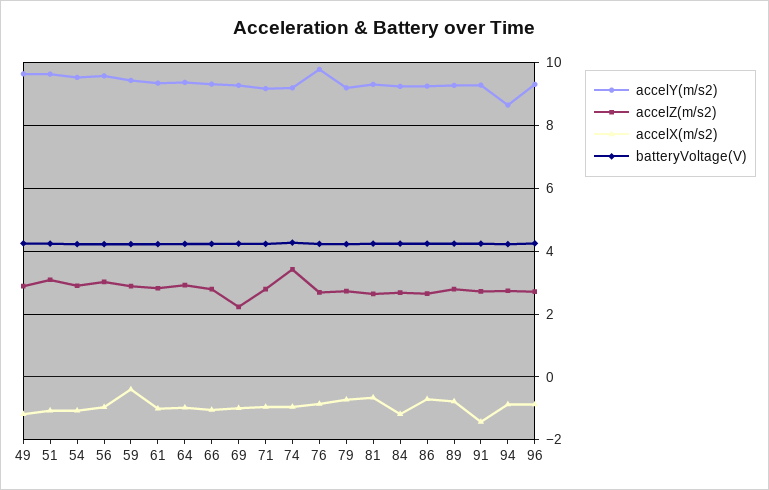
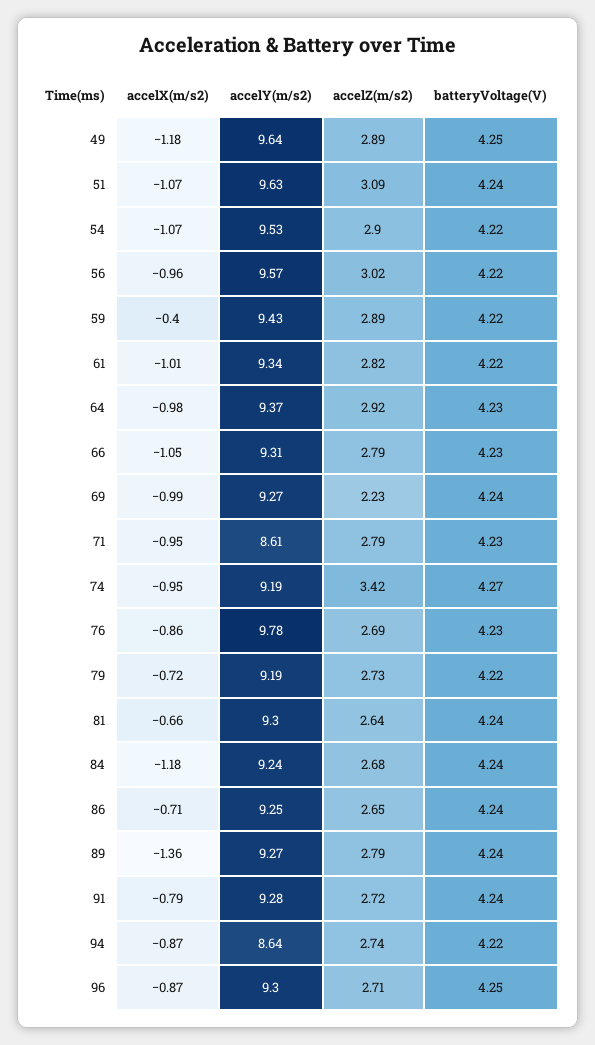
accelY(m/s2), 71: 9.2 -> 8.61
accelX(m/s2), 89: -0.8 -> -1.36
accelX(m/s2), 91: -1.4 -> -0.79

